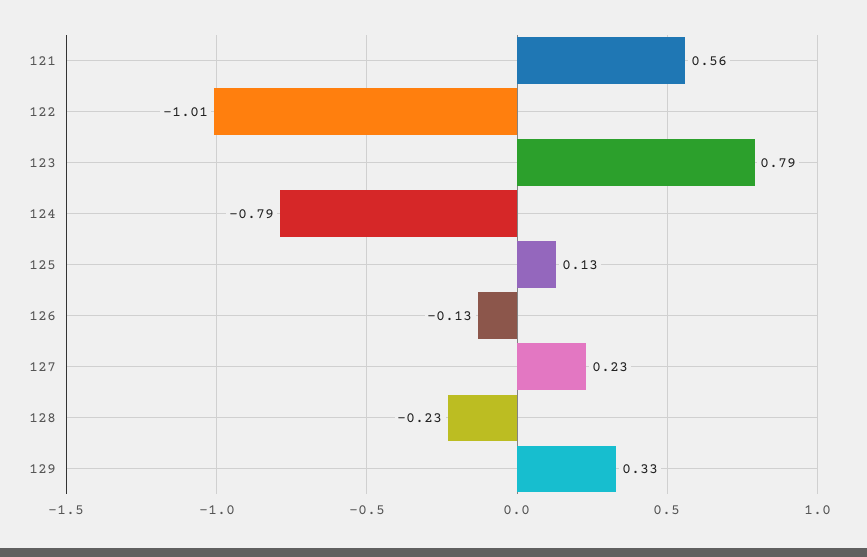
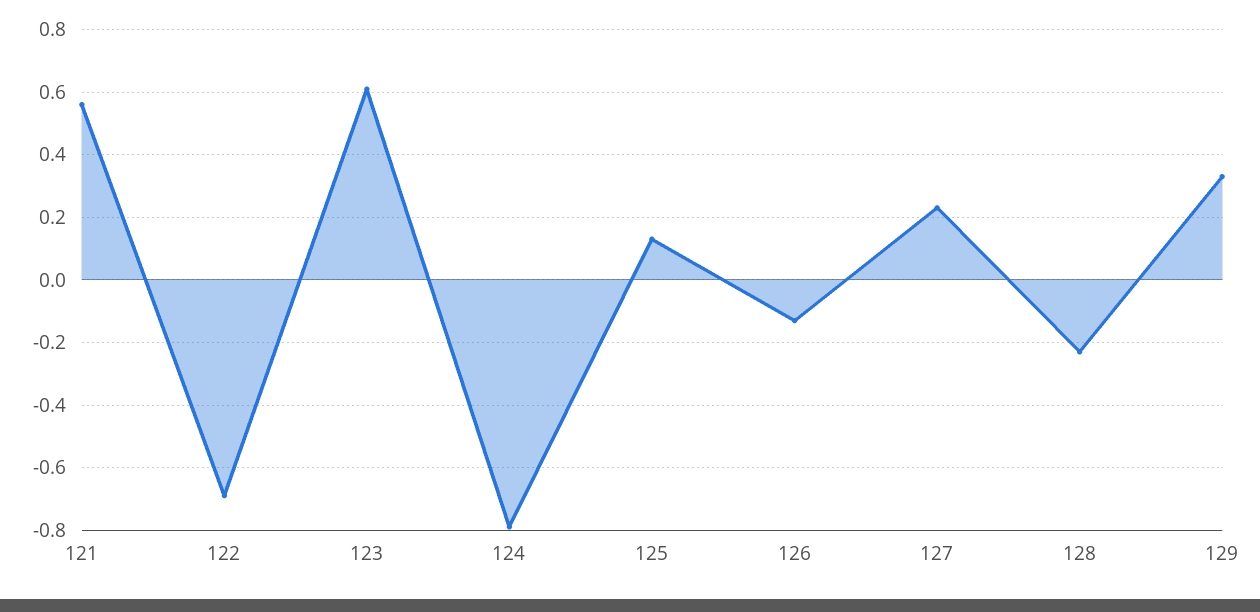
122: -1.01 -> -0.7
123: 0.79 -> 0.6

